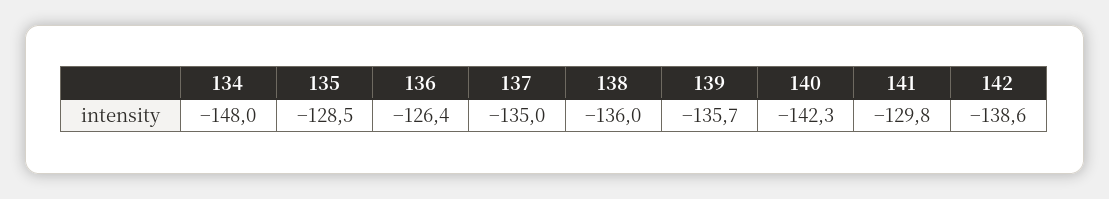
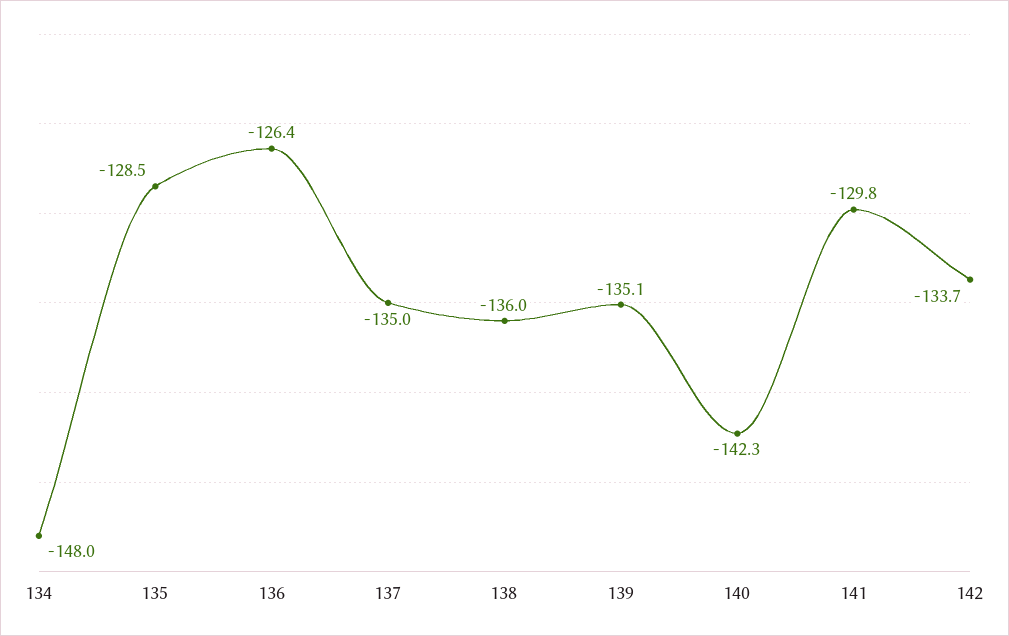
139: -135.7 -> -135.1
142: -138.6 -> -133.7

